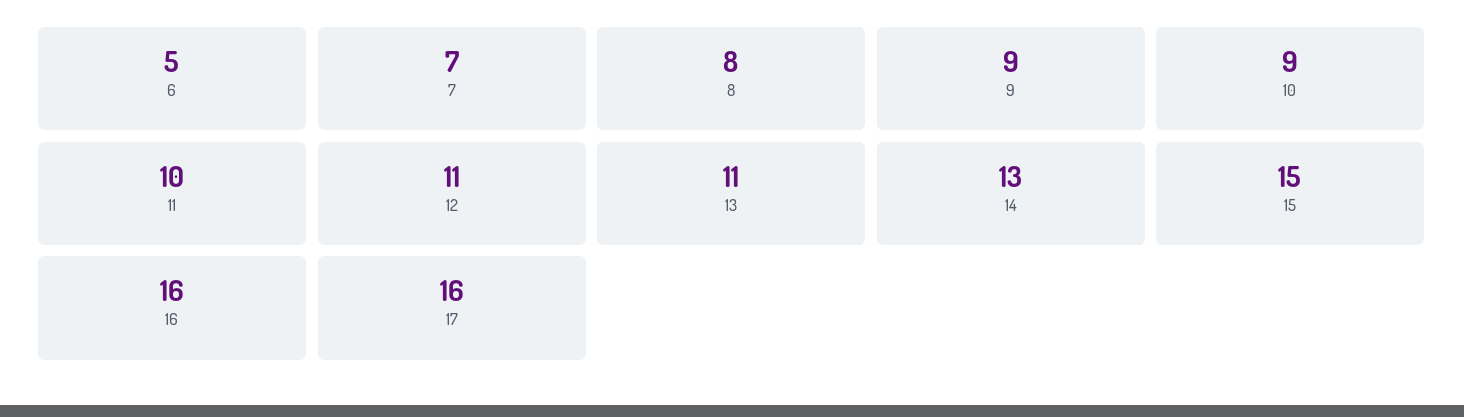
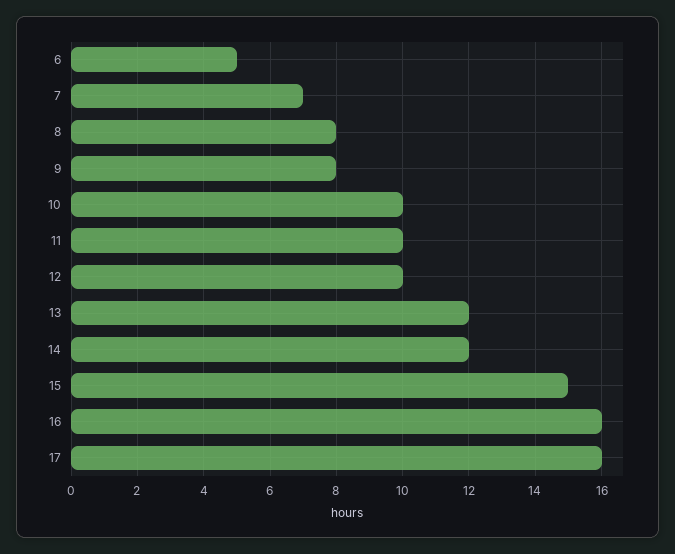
9: 9 -> 8
10: 9 -> 10
12: 11 -> 10
13: 11 -> 12
14: 13 -> 12

